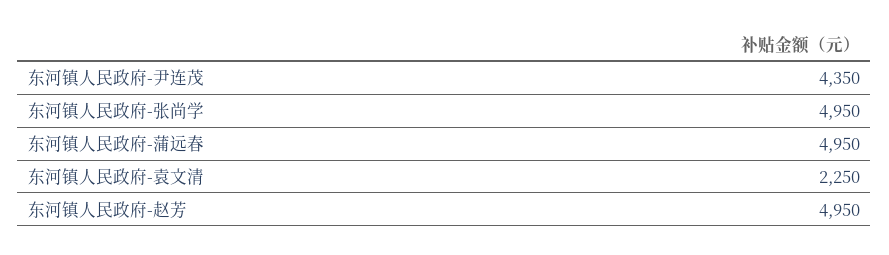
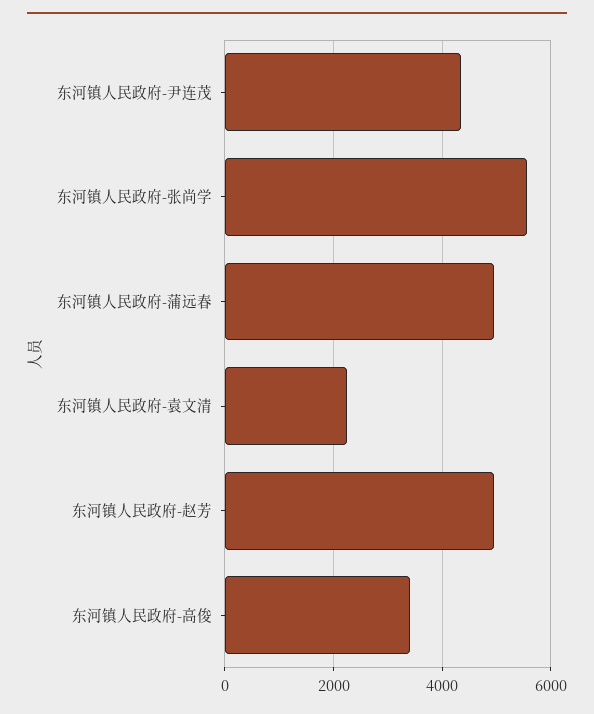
东河镇人民政府-张尚学: 4950 -> 5600
东河镇人民政府-高俊: none -> 3400

